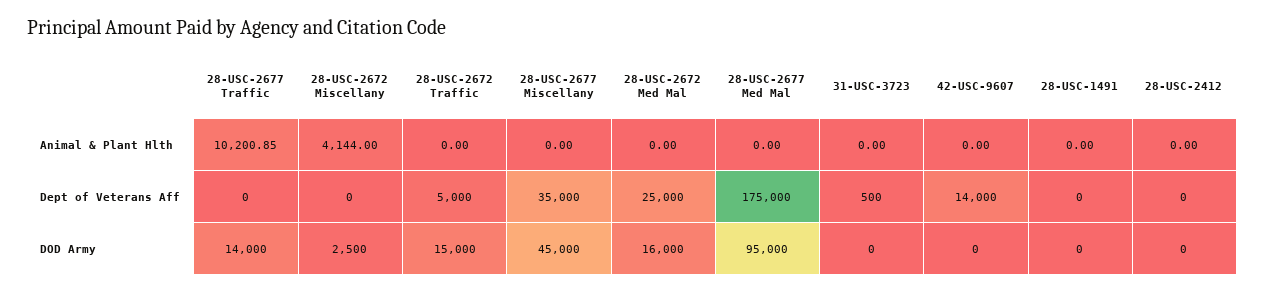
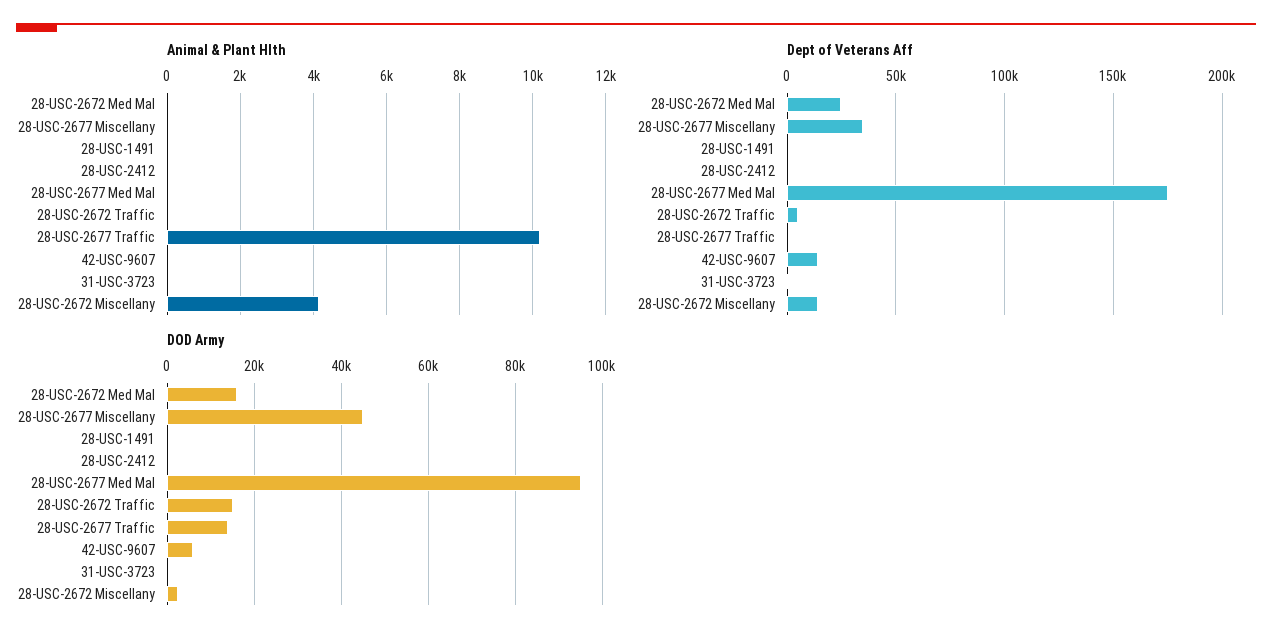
Dept of Veterans Aff, 28-USC-2672 Miscellany: 0 -> 15000
DOD Army, 42-USC-9607: 0 -> 6000

